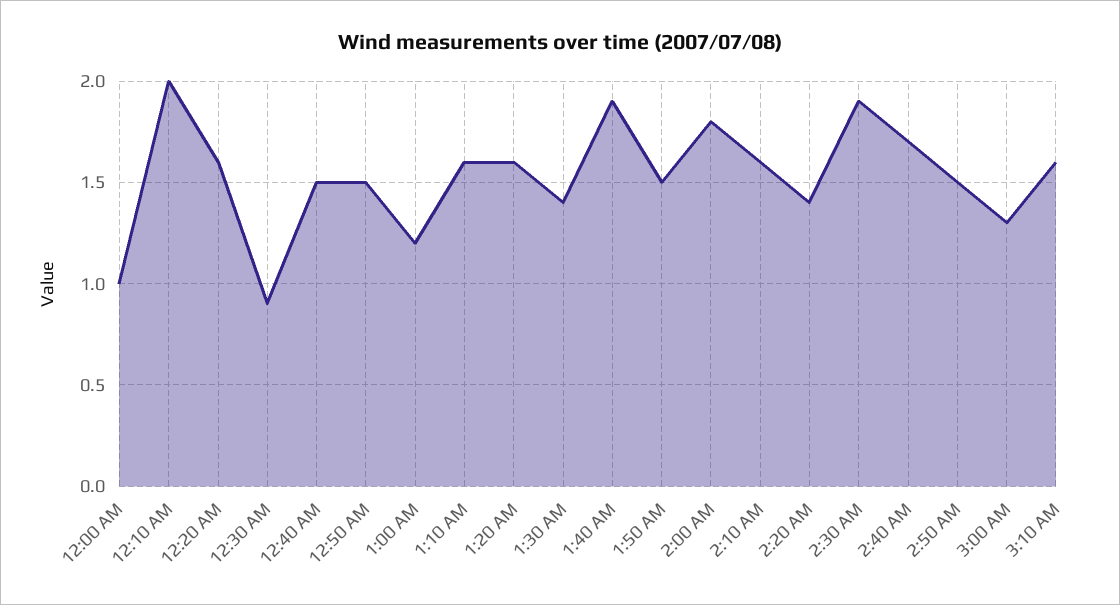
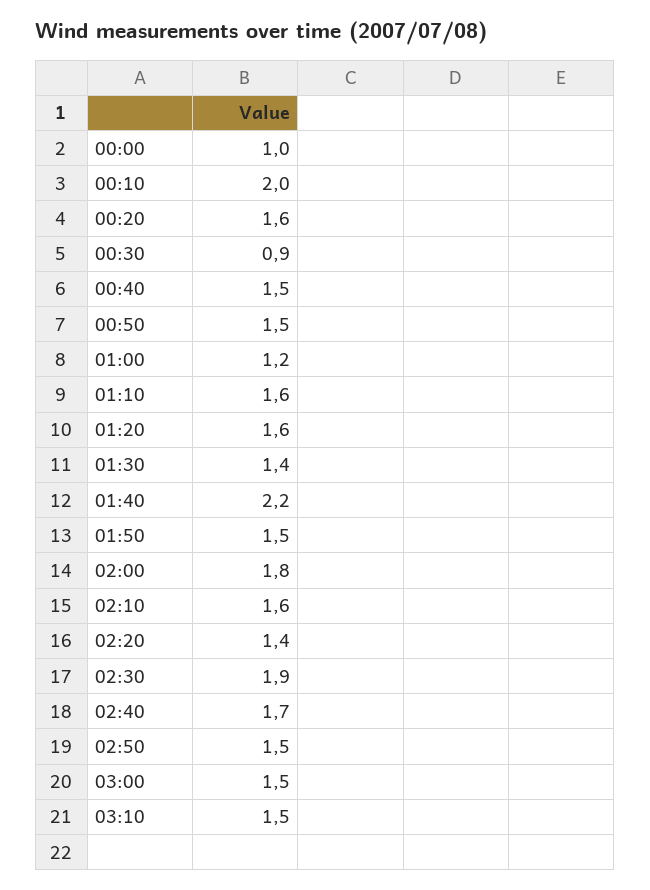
1:40 AM: 1.9 -> 2.2
3:00 AM: 1.3 -> 1.5
3:10 AM: 1.6 -> 1.5

